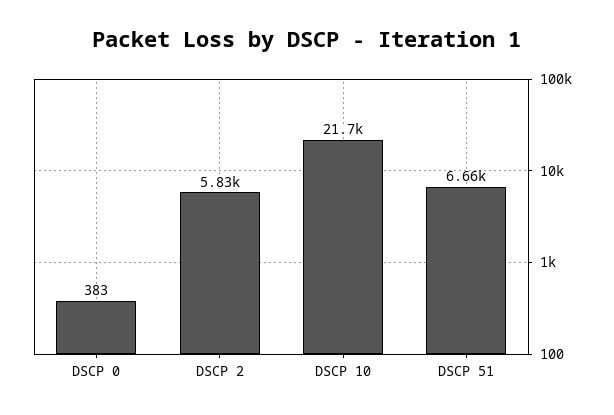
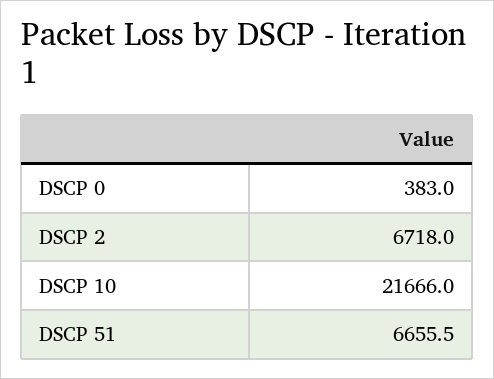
DSCP 2: 5830 -> 6718

